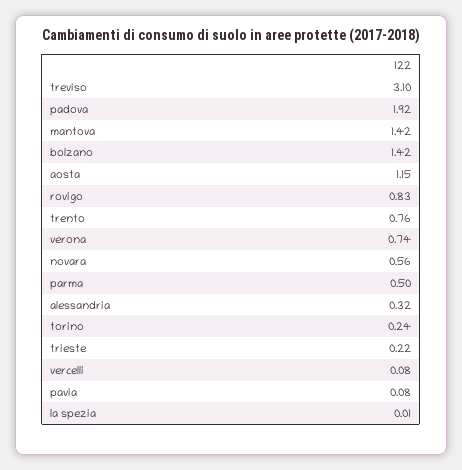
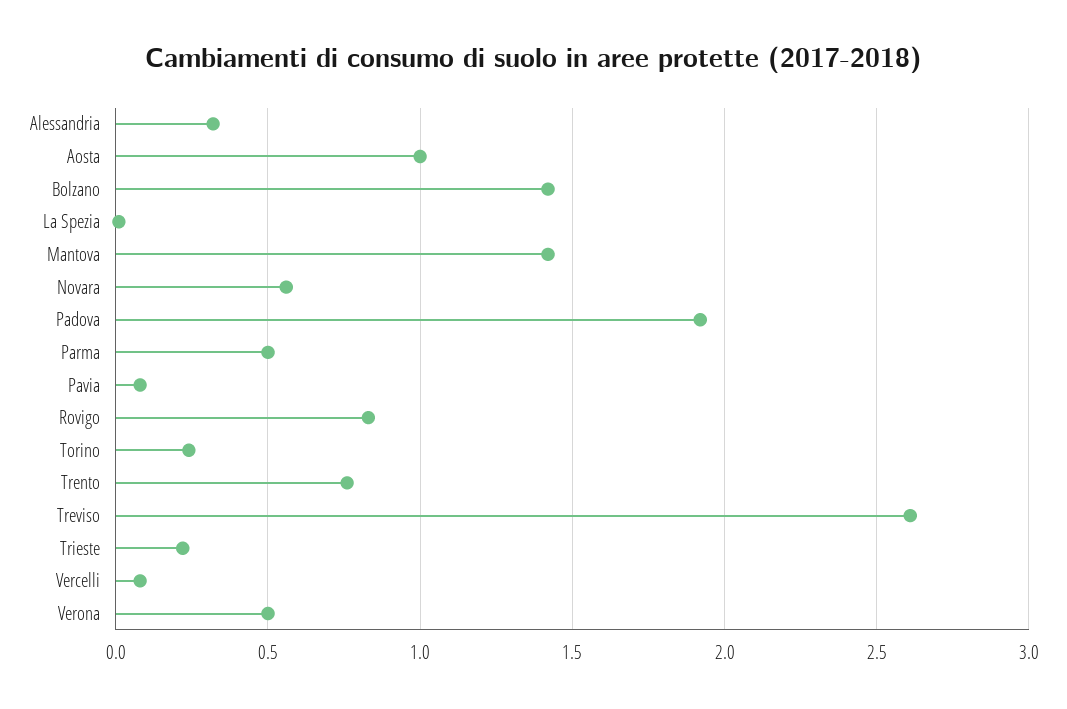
treviso: 3.1 -> 2.6
aosta: 1.15 -> 1
verona: 0.74 -> 0.5

